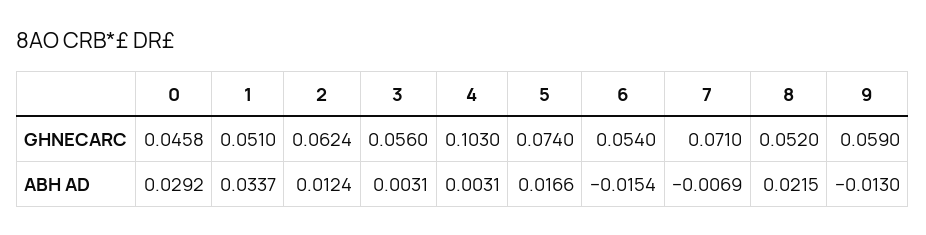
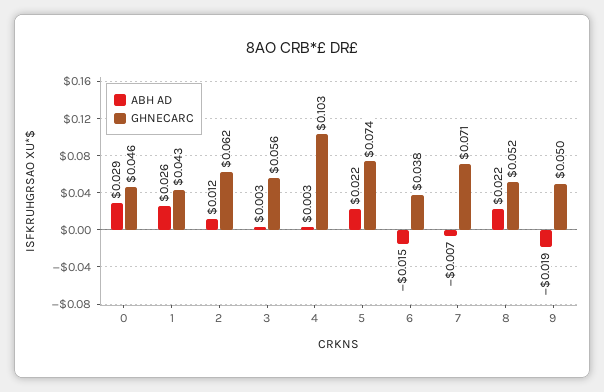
GHNECARC, 1: 0.051 -> 0.043
GHNECARC, 6: 0.054 -> 0.038
GHNECARC, 9: 0.059 -> 0.05
ABH AD, 1: 0.0337 -> 0.026
ABH AD, 5: 0.0166 -> 0.022
ABH AD, 9: -0.013 -> -0.019

